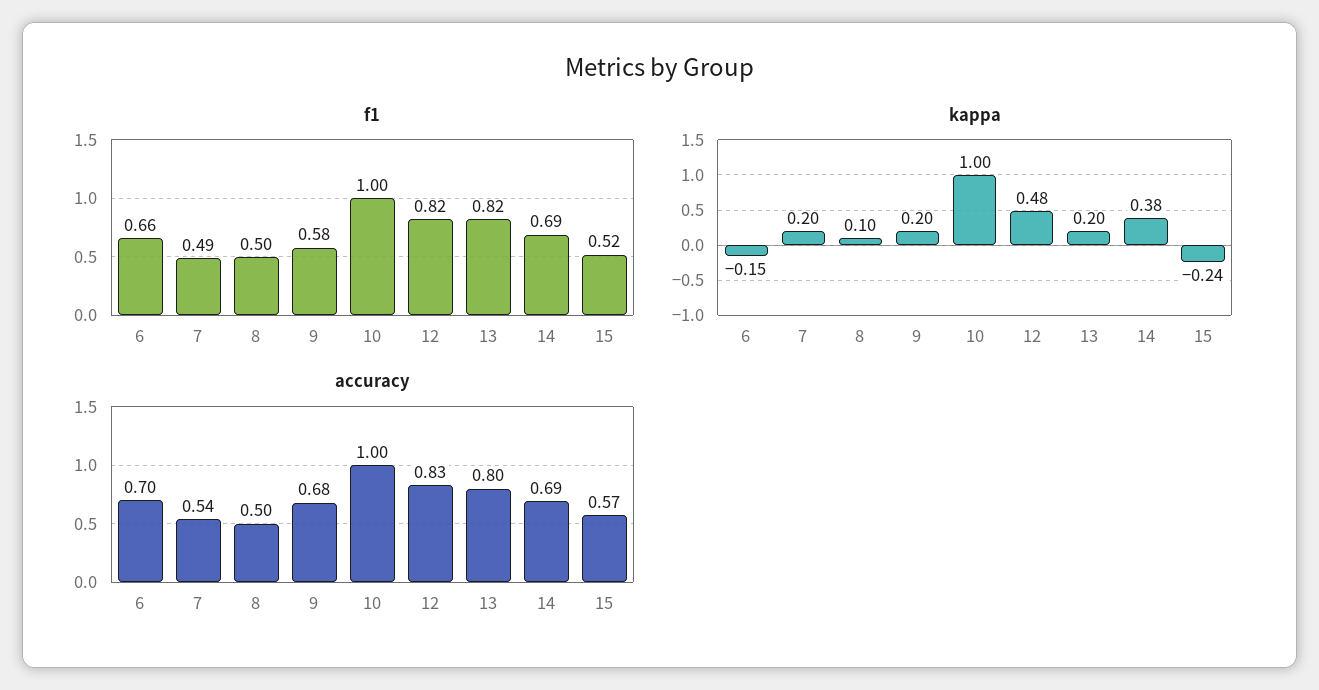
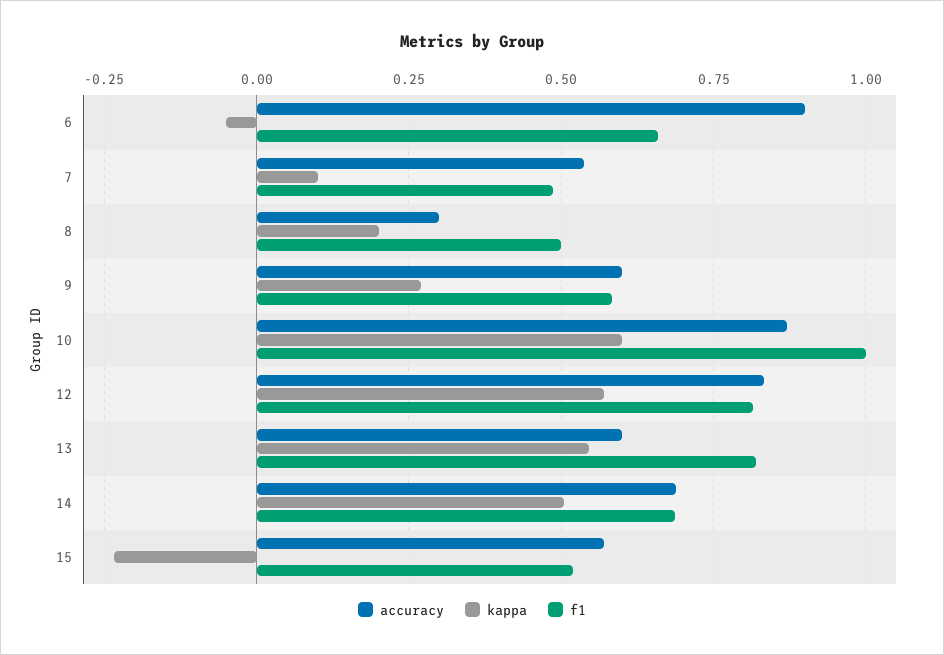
kappa, 6: -0.15 -> -0.05
kappa, 7: 0.2 -> 0.1
kappa, 8: 0.1 -> 0.2
kappa, 9: 0.2 -> 0.275
kappa, 10: 1 -> 0.6
kappa, 12: 0.48 -> 0.575
kappa, 13: 0.2 -> 0.55
kappa, 14: 0.38 -> 0.5
accuracy, 6: 0.7 -> 0.9
accuracy, 8: 0.5 -> 0.3
accuracy, 9: 0.68 -> 0.6
accuracy, 10: 1 -> 0.875
accuracy, 13: 0.8 -> 0.6

